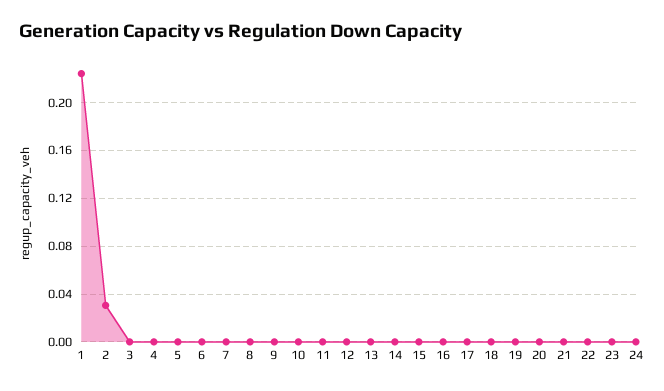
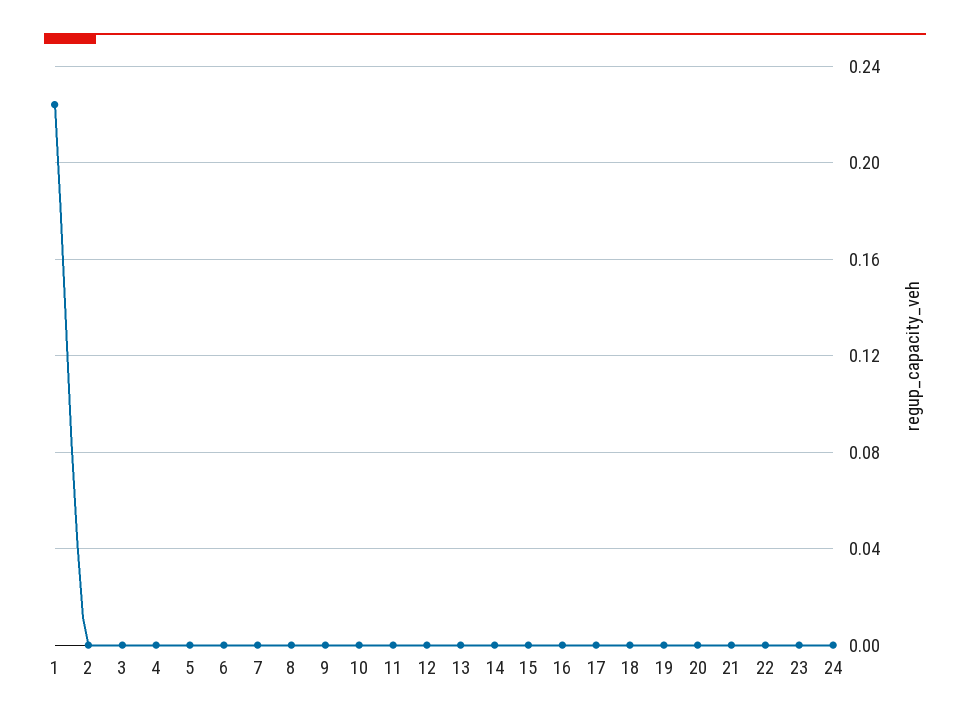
2: 0.03 -> 0

